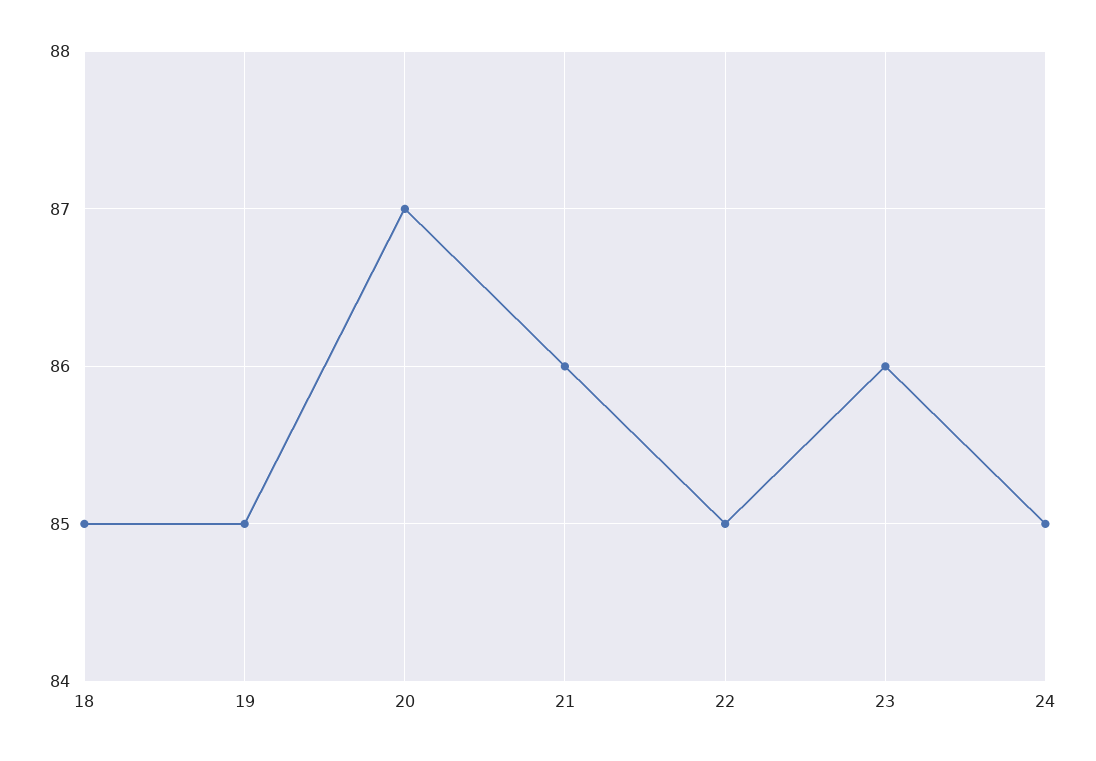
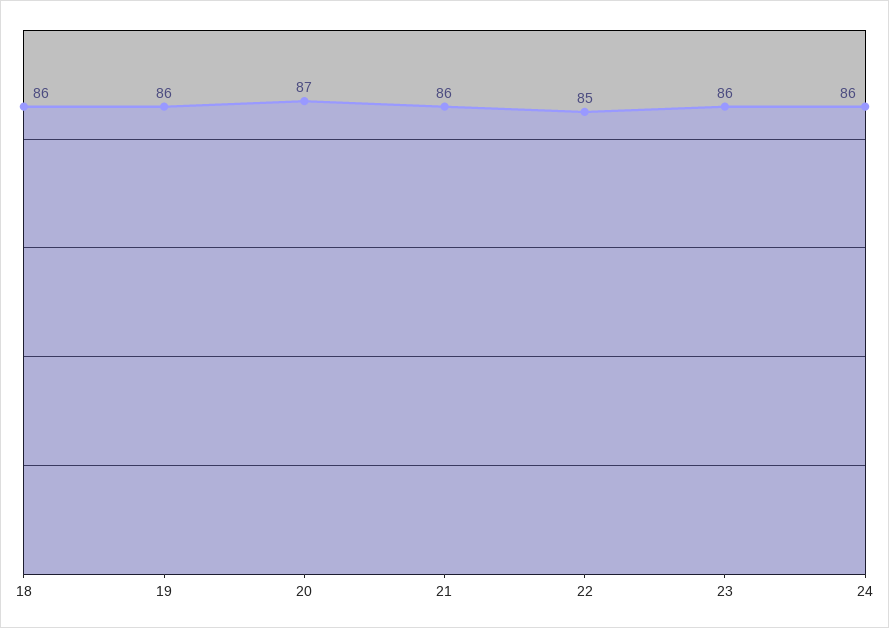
18: 85 -> 86
19: 85 -> 86
24: 85 -> 86

